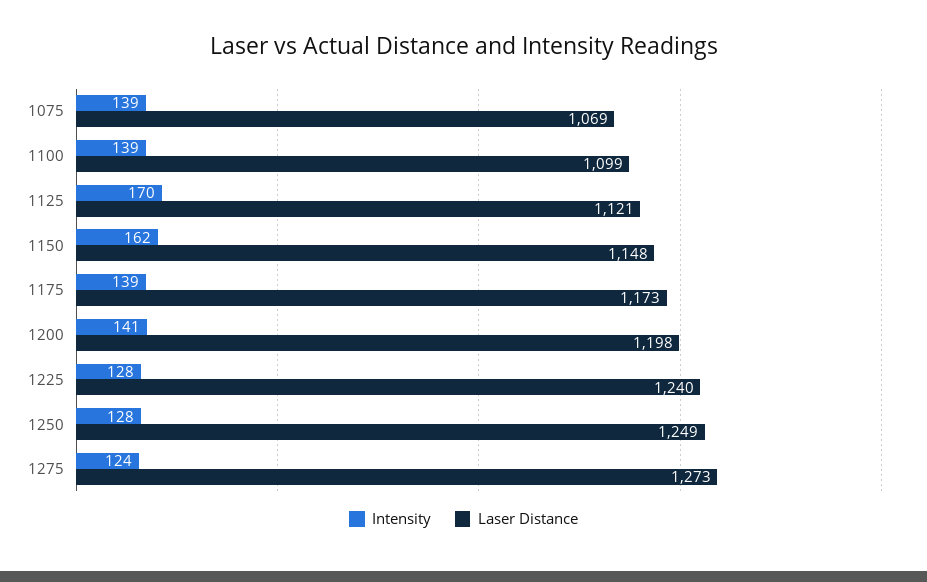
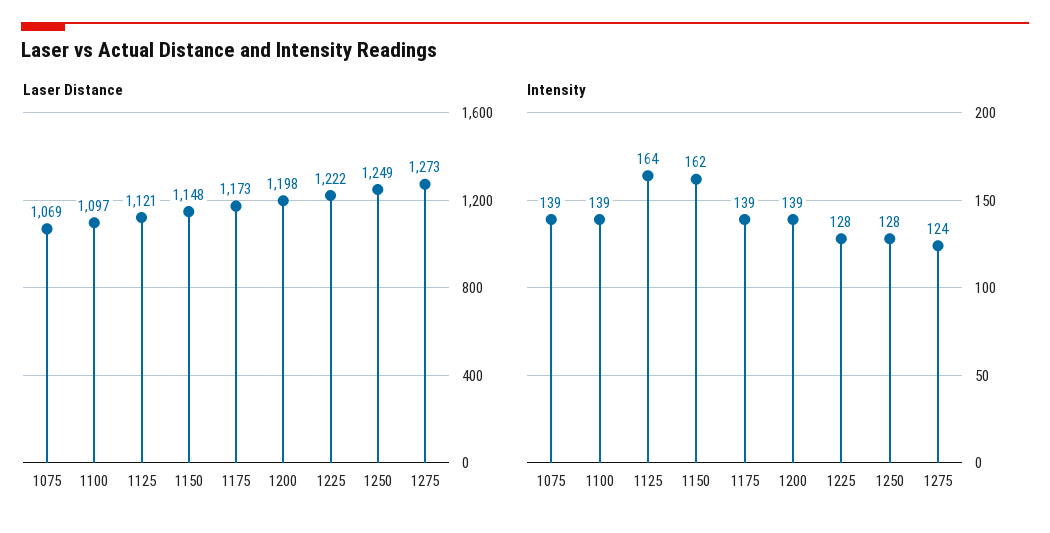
Laser Distance, 1100: 1099 -> 1097
Intensity, 1125: 170 -> 164
Intensity, 1200: 141 -> 139
Laser Distance, 1225: 1240 -> 1222

